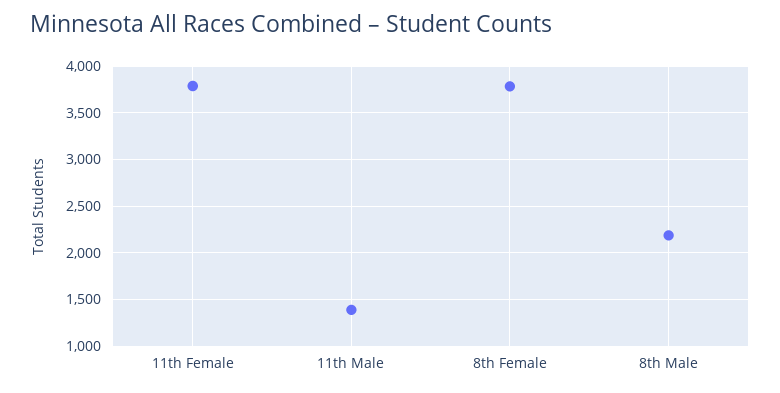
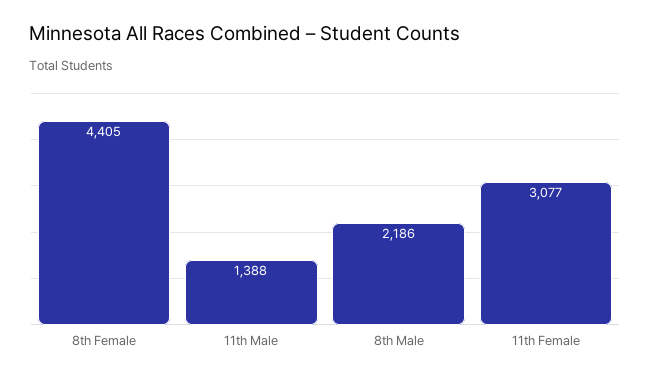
11th Female: 3800 -> 3077
8th Female: 3800 -> 4405

